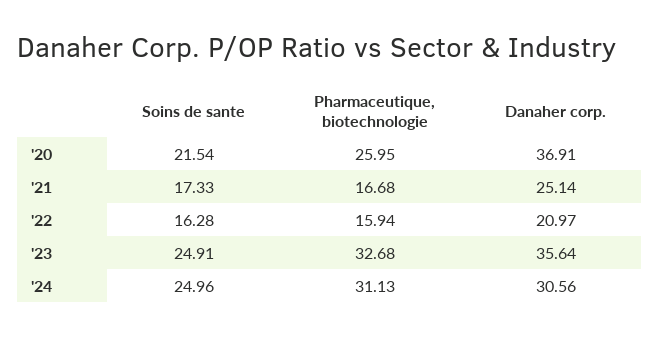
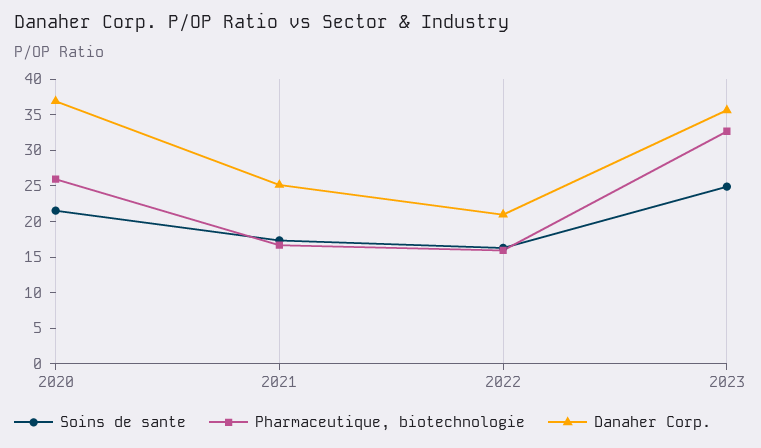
Soins de sante, '24: 24.96 -> none
Pharmaceutique, biotechnologie, '24: 31.13 -> none
Danaher corp., '24: 30.56 -> none

